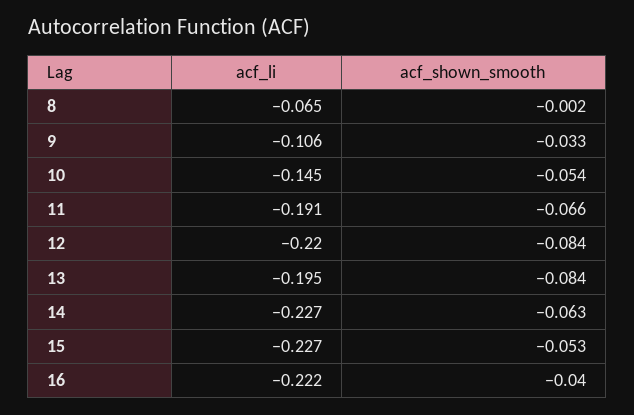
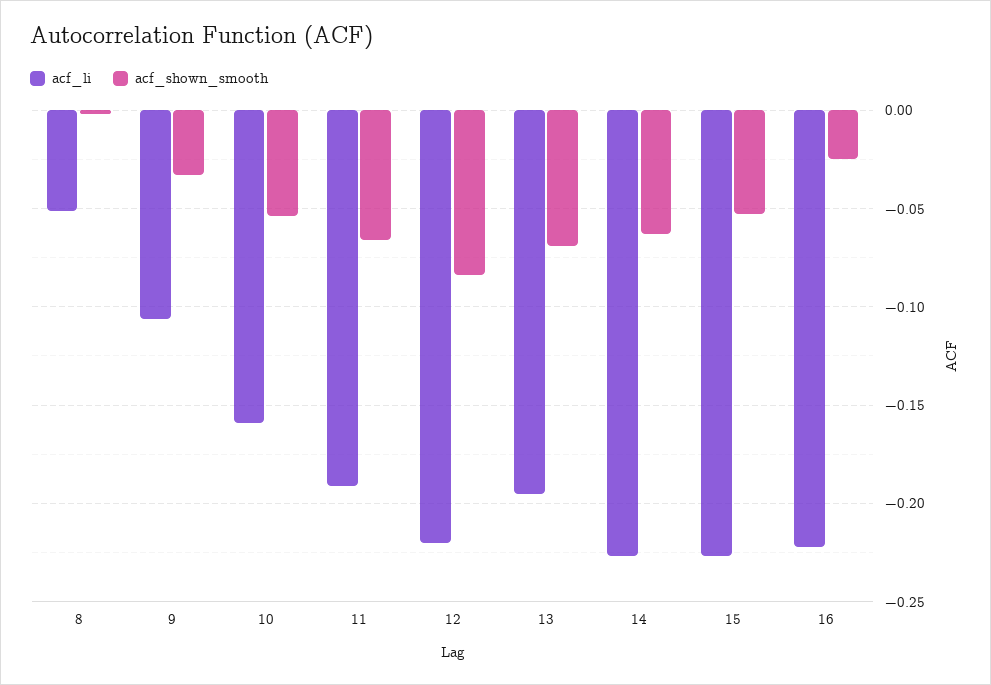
acf_li, 8: -0.065 -> -0.05
acf_li, 10: -0.145 -> -0.16
acf_shown_smooth, 13: -0.084 -> -0.07
acf_shown_smooth, 16: -0.04 -> -0.025

